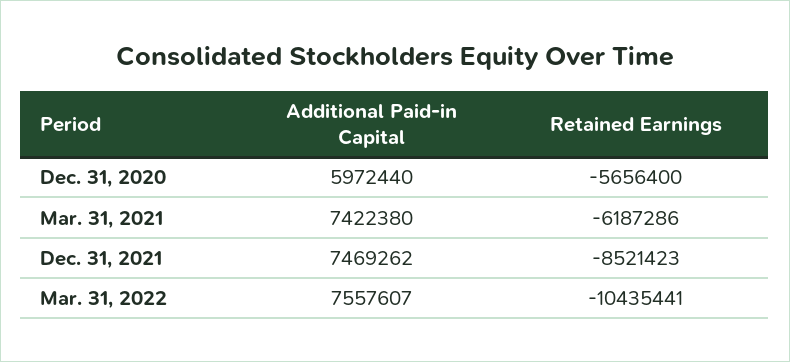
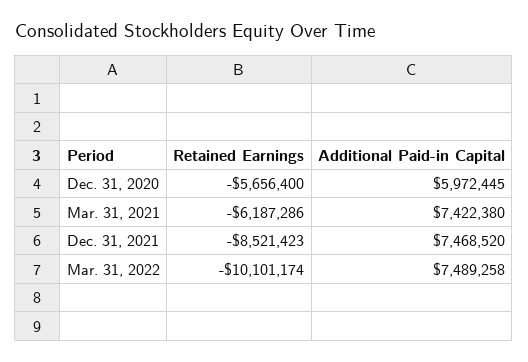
Additional Paid-in Capital, Dec. 31, 2020: 5972440 -> 5972445
Additional Paid-in Capital, Dec. 31, 2021: 7469262 -> 7468520
Additional Paid-in Capital, Mar. 31, 2022: 7557607 -> 7489258
Retained Earnings, Mar. 31, 2022: -10435441 -> -10101174

